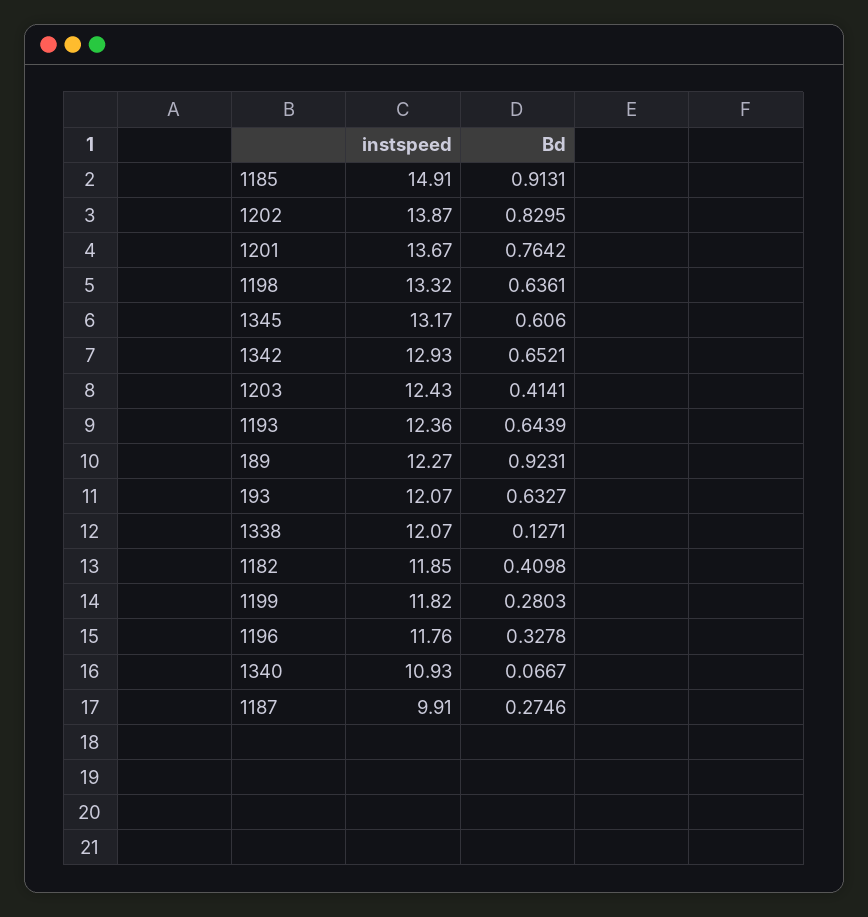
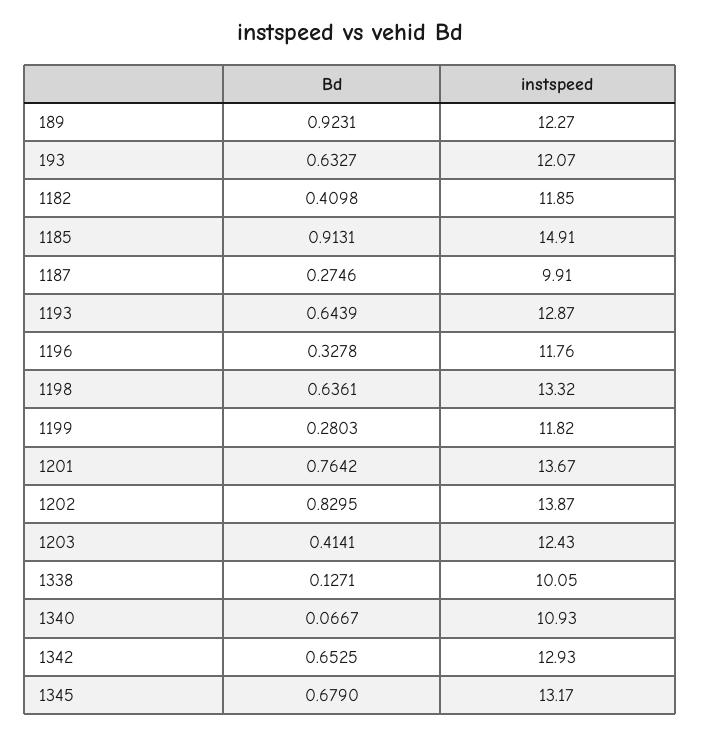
Bd, 1345: 0.606 -> 0.679
Bd, 1342: 0.6521 -> 0.6525
instspeed, 1193: 12.36 -> 12.87
instspeed, 1338: 12.07 -> 10.05

